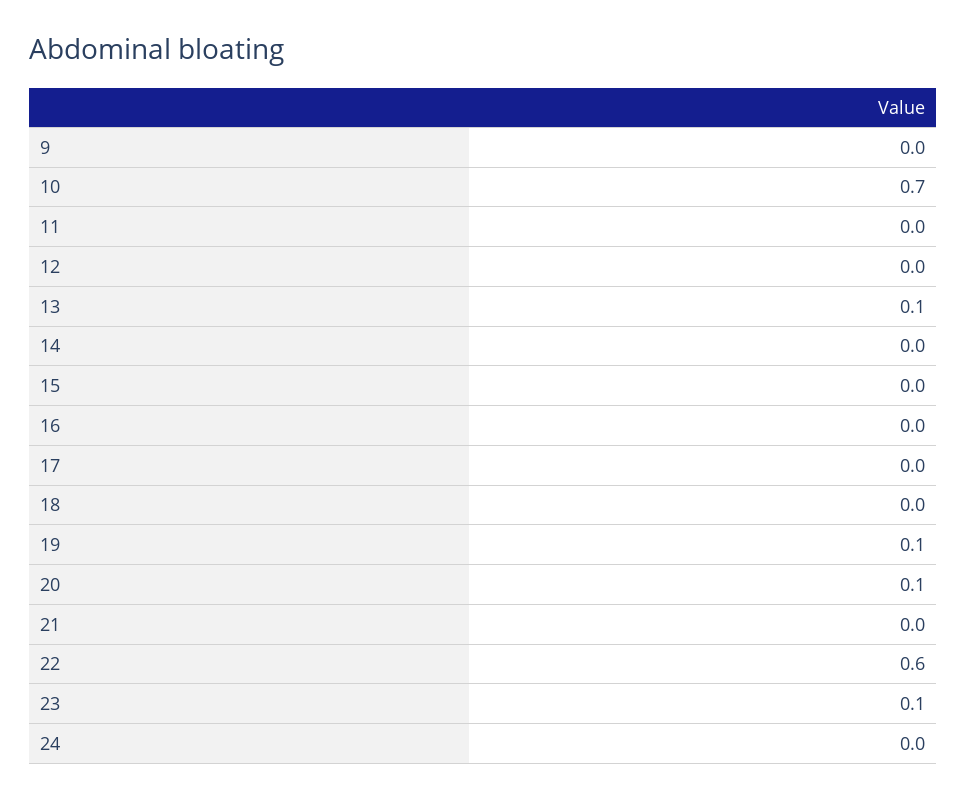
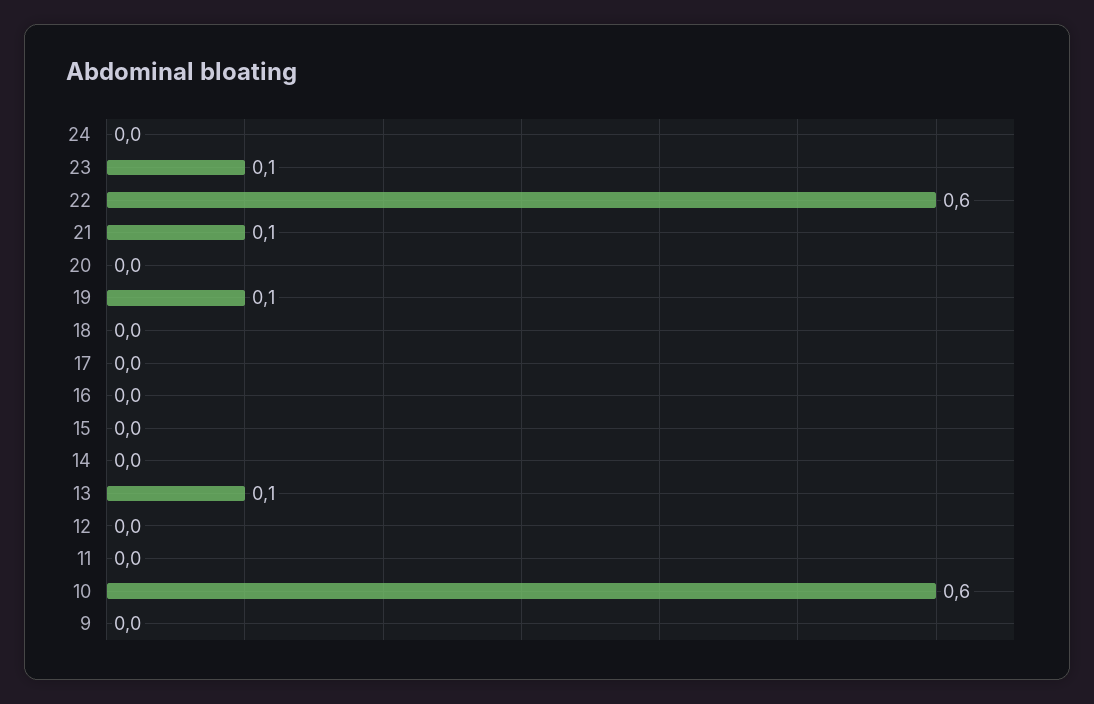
10: 0.7 -> 0.6
20: 0.1 -> 0
21: 0 -> 0.1

